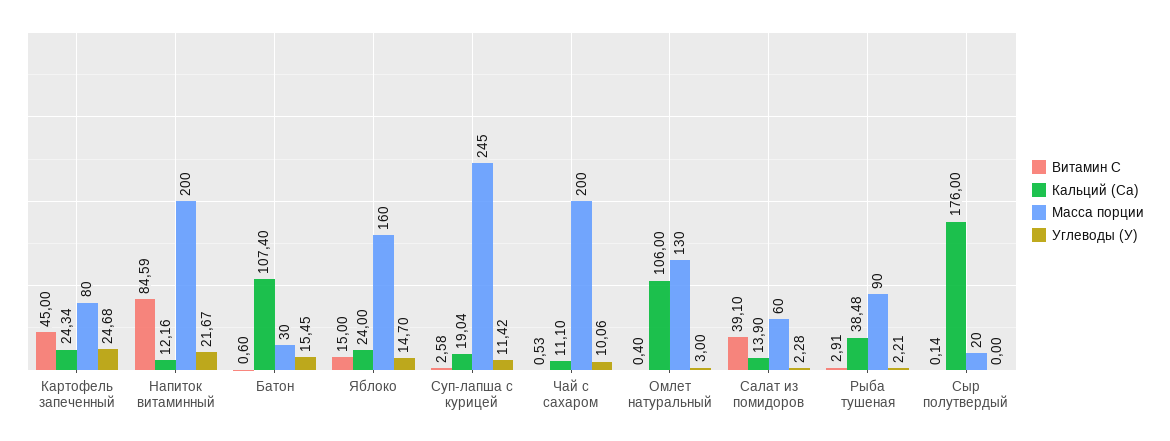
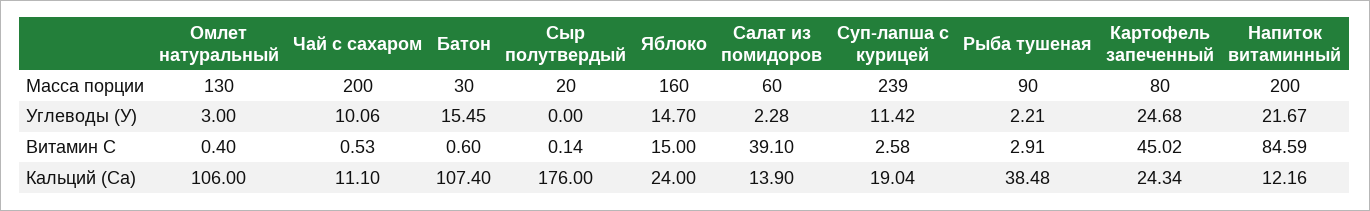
Витамин С, Картофель запеченный: 45 -> 45.02
Масса порции, Суп-лапша с курицей: 245 -> 239

